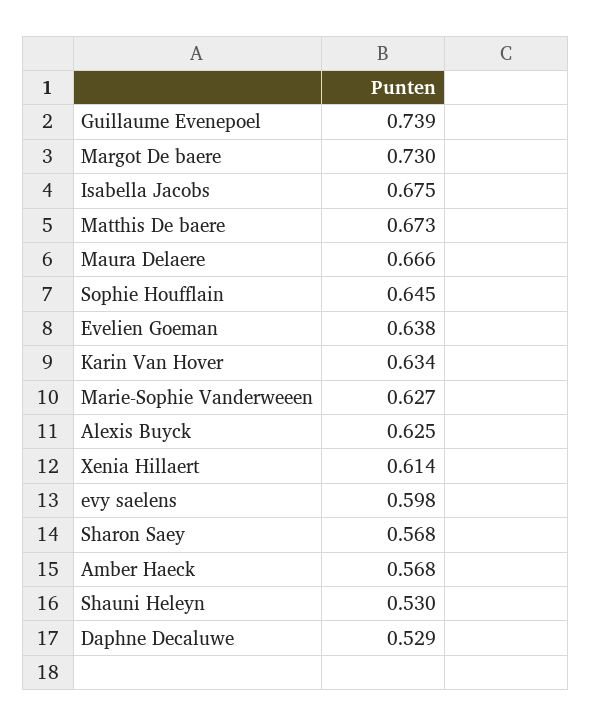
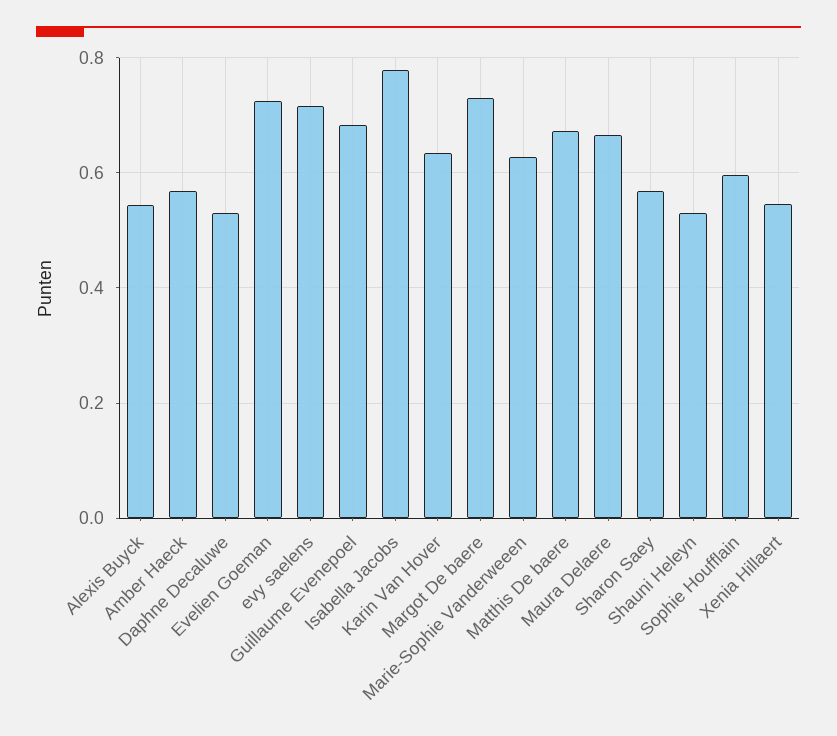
Guillaume Evenepoel: 0.739 -> 0.68
Isabella Jacobs: 0.675 -> 0.78
Sophie Houfflain: 0.645 -> 0.6
Evelien Goeman: 0.638 -> 0.72
Alexis Buyck: 0.625 -> 0.54
Xenia Hillaert: 0.614 -> 0.54
evy saelens: 0.598 -> 0.72

